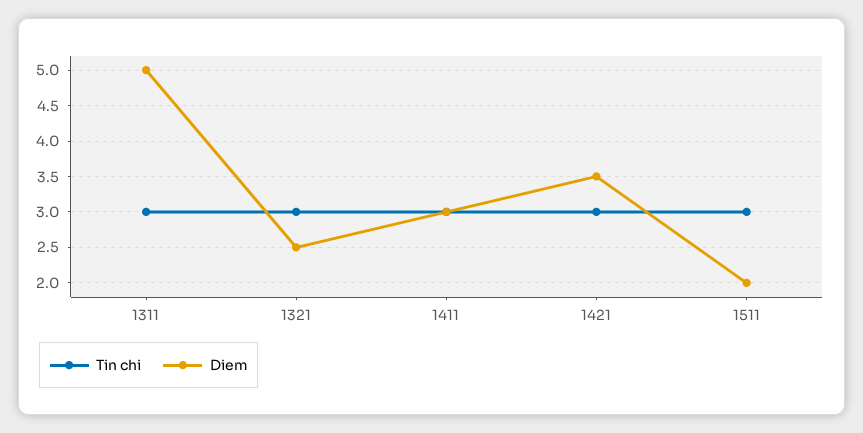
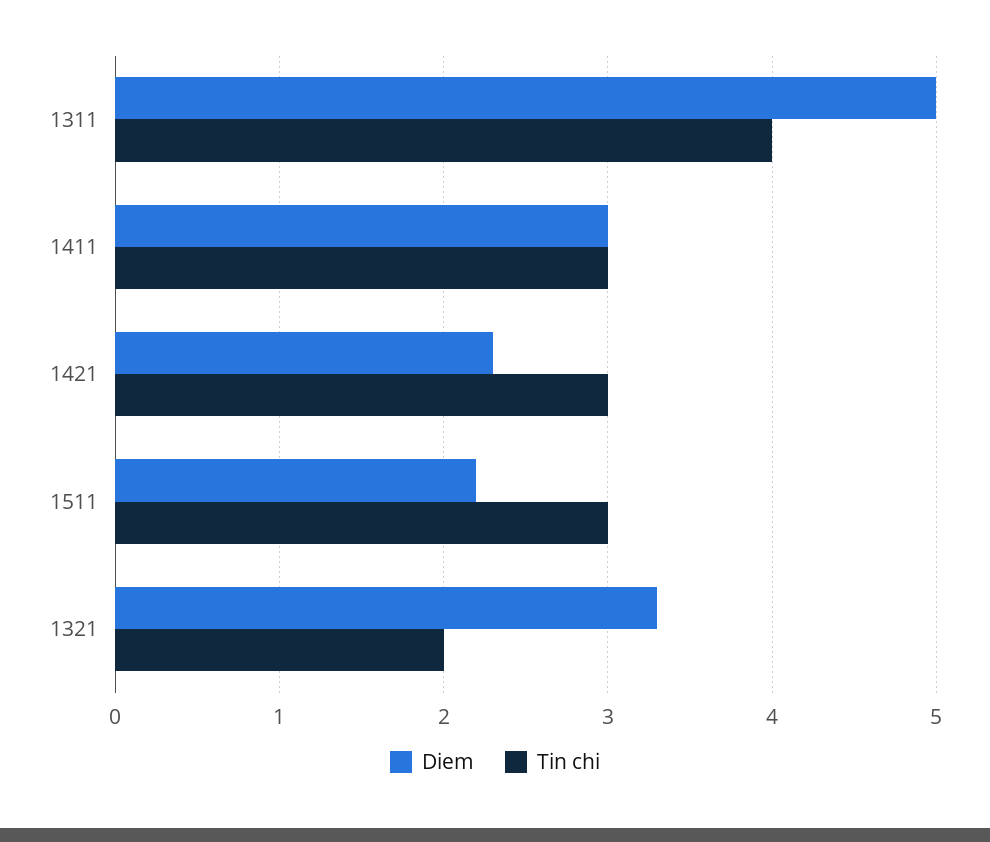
Tin chi, 1311: 3 -> 4
Tin chi, 1321: 3 -> 2
Diem, 1321: 2.5 -> 3.3
Diem, 1421: 3.5 -> 2.3
Diem, 1511: 2 -> 2.2

